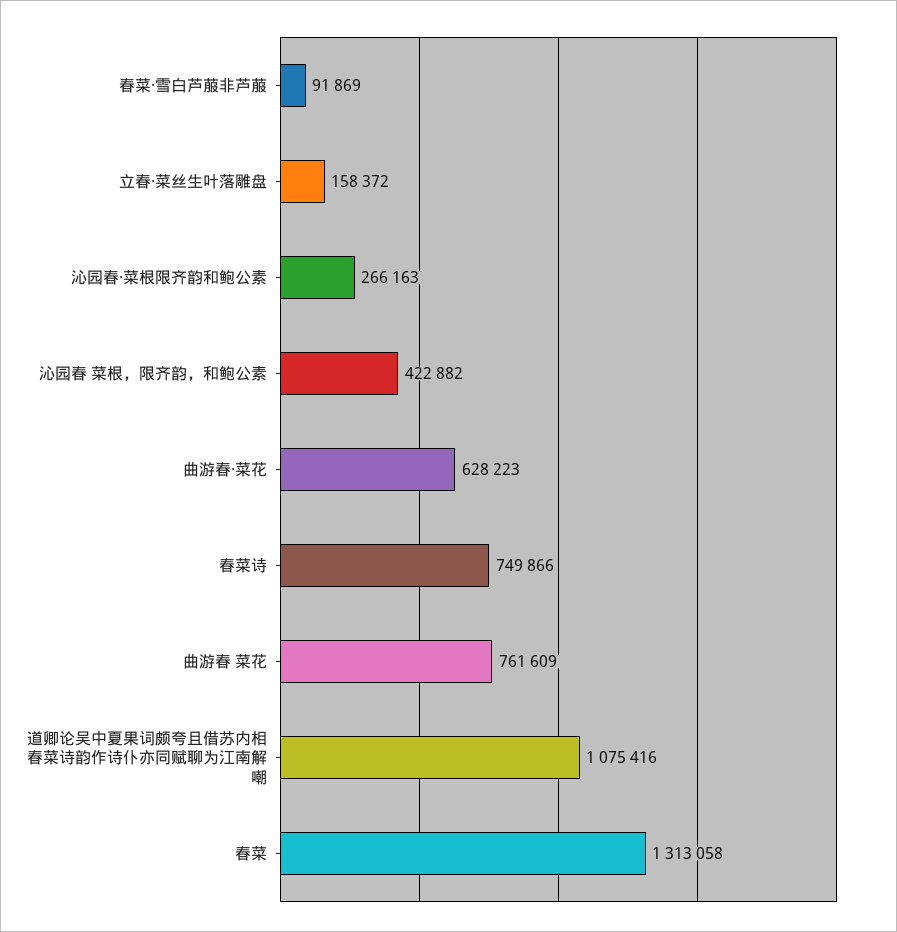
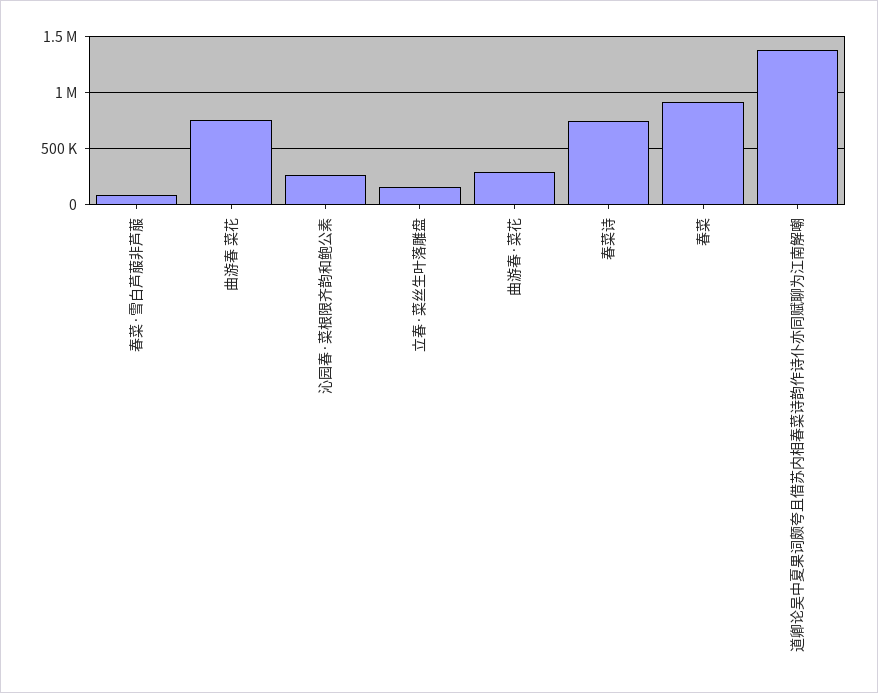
沁园春 菜根，限齐韵，和鲍公素: 422882 -> none
曲游春·菜花: 628223 -> 300000
道卿论吴中夏果词颇夸且借苏内相春菜诗韵作诗仆亦同赋聊为江南解嘲: 1075416 -> 1400000
春菜: 1313058 -> 900000

